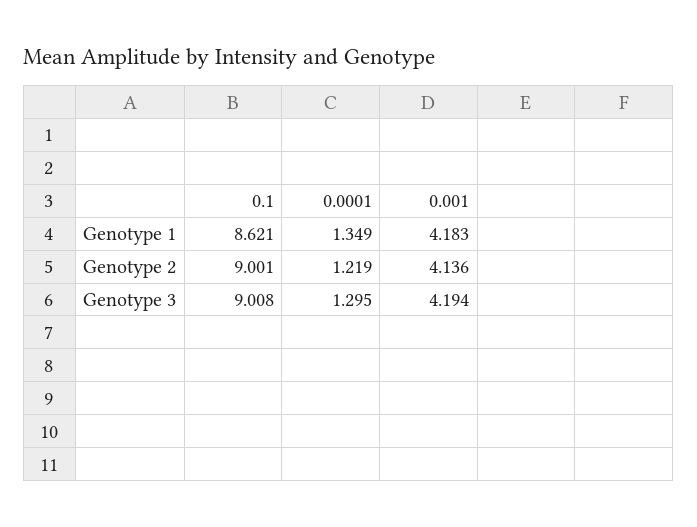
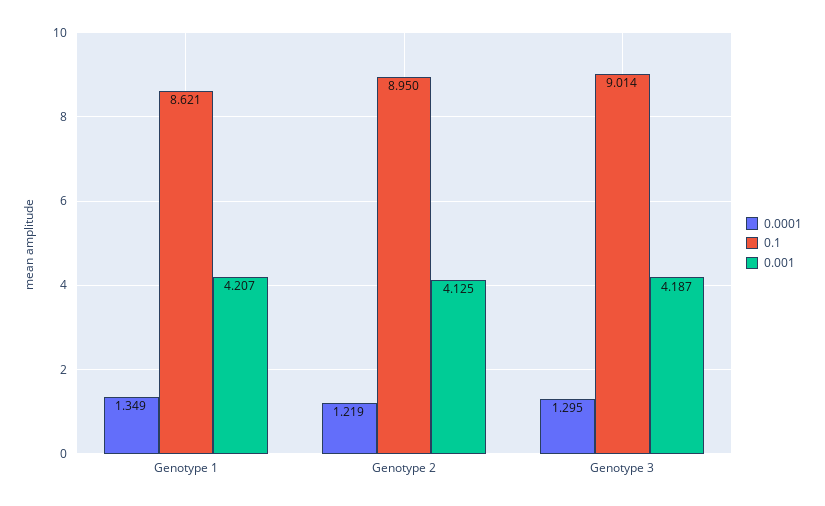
0.001, Genotype 1: 4.183 -> 4.207
0.1, Genotype 2: 9.001 -> 8.95
0.001, Genotype 2: 4.136 -> 4.125
0.1, Genotype 3: 9.008 -> 9.014
0.001, Genotype 3: 4.194 -> 4.187

